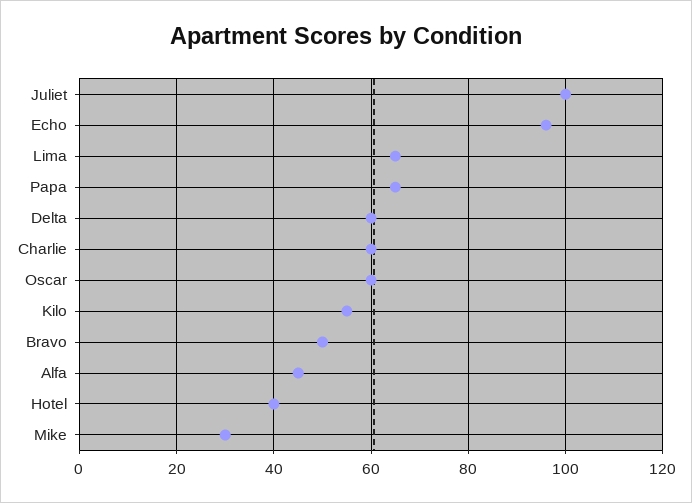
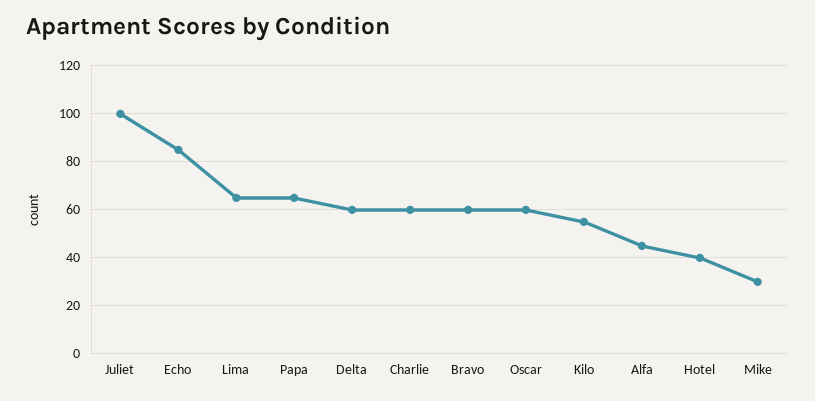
Echo: 95 -> 85
Bravo: 50 -> 60

